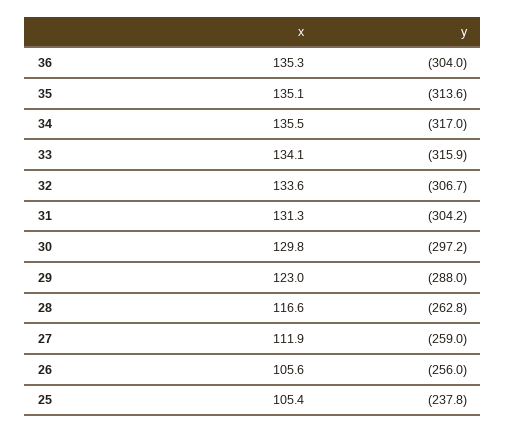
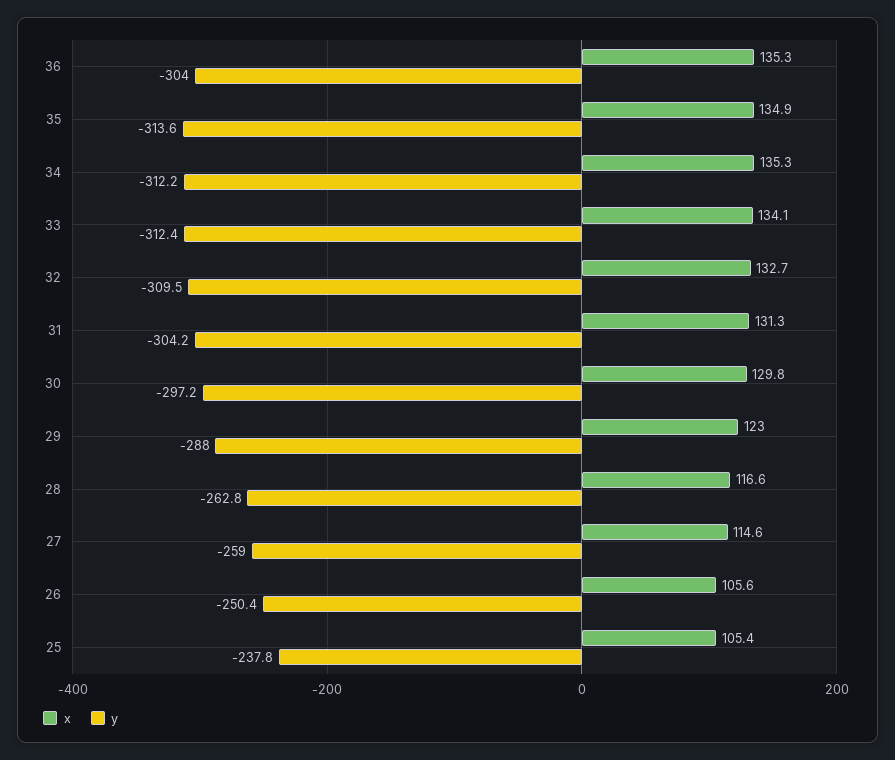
x, 35: 135.1 -> 134.9
x, 34: 135.5 -> 135.3
y, 34: -317 -> -312.2
y, 33: -315.9 -> -312.4
x, 32: 133.6 -> 132.7
y, 32: -306.7 -> -309.5
x, 27: 111.9 -> 114.6
y, 26: -256 -> -250.4

